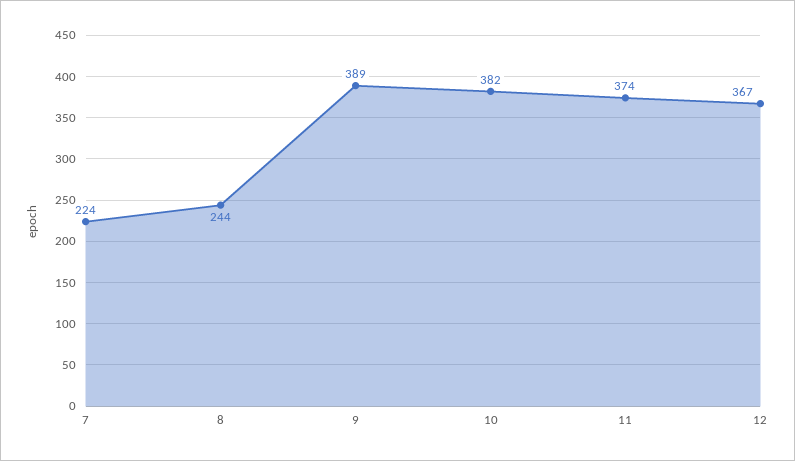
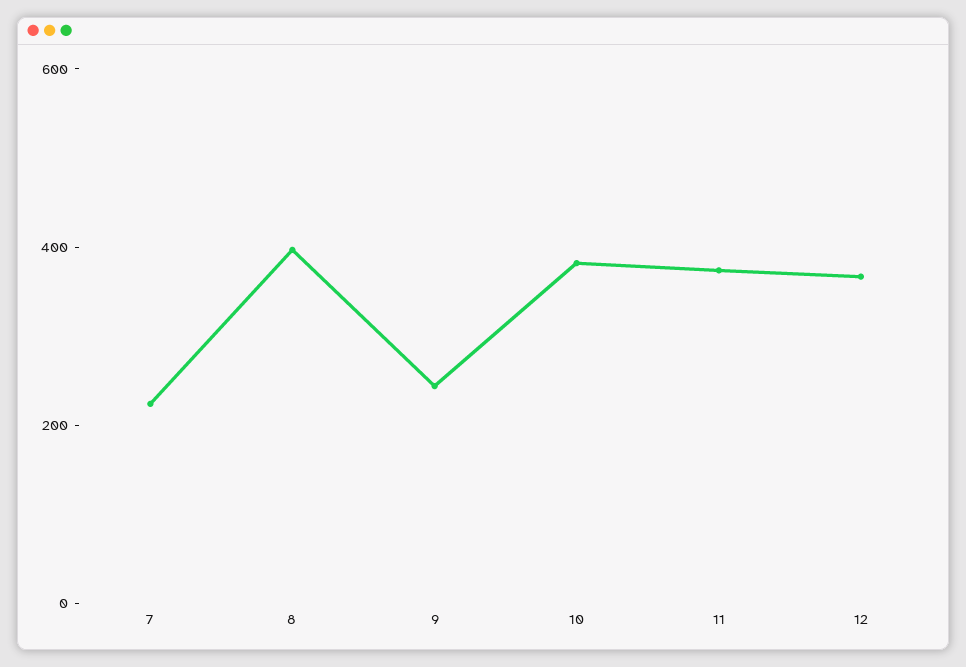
8: 244 -> 400
9: 389 -> 250

